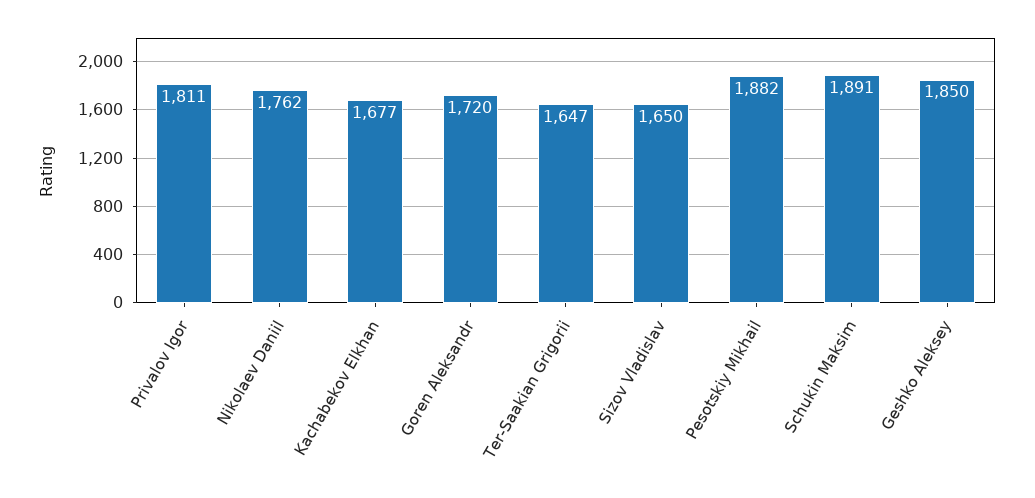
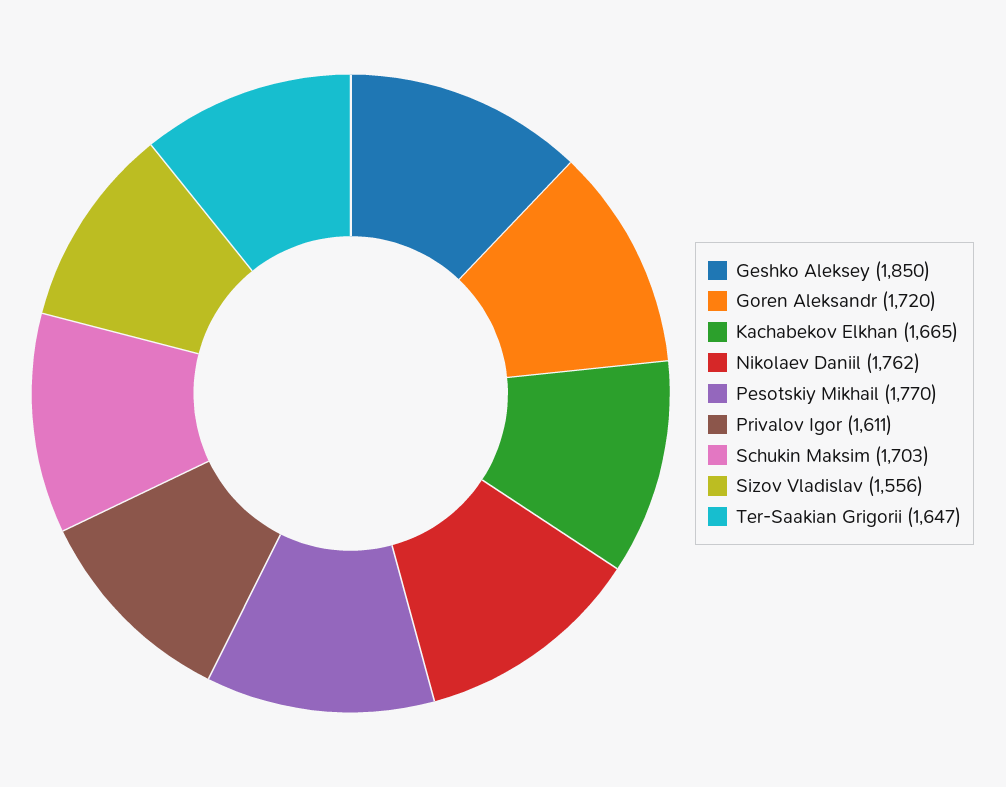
Privalov Igor: 1811 -> 1611
Kachabekov Elkhan: 1677 -> 1665
Sizov Vladislav: 1650 -> 1556
Pesotskiy Mikhail: 1882 -> 1770
Schukin Maksim: 1891 -> 1703

